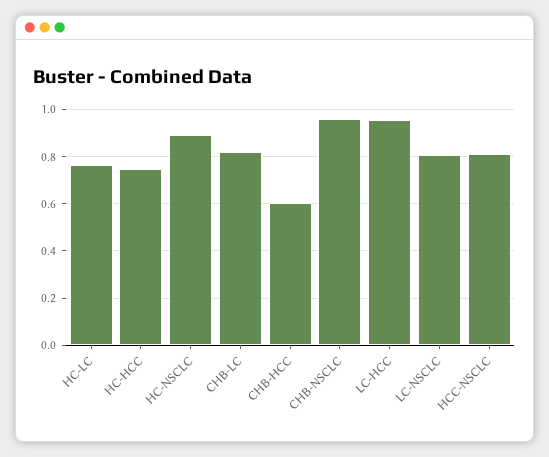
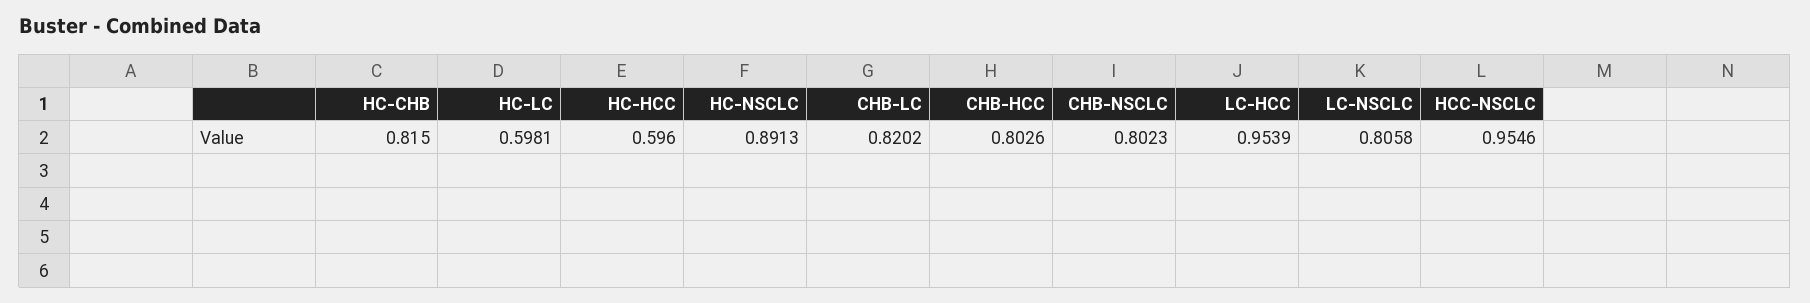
HC-LC: 0.75 -> 0.5981
HC-HCC: 0.75 -> 0.596
CHB-HCC: 0.6 -> 0.8026
CHB-NSCLC: 0.95 -> 0.8023
HCC-NSCLC: 0.8 -> 0.9546
HC-CHB: none -> 0.815

